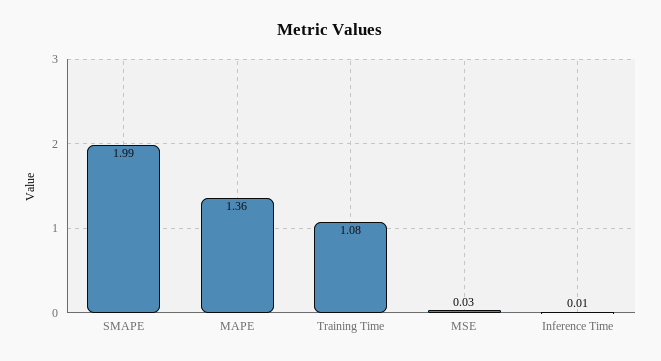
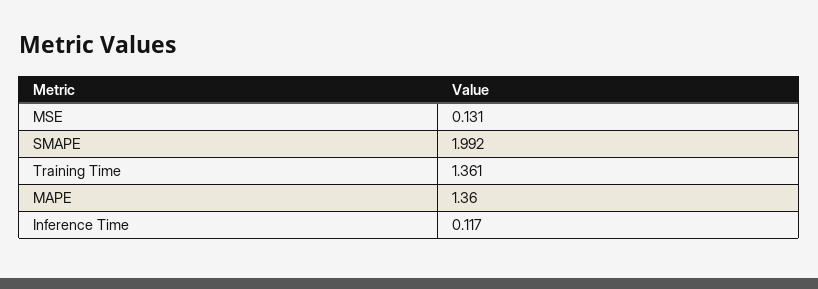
Training Time: 1.08 -> 1.361
MSE: 0.03 -> 0.131
Inference Time: 0.01 -> 0.117

